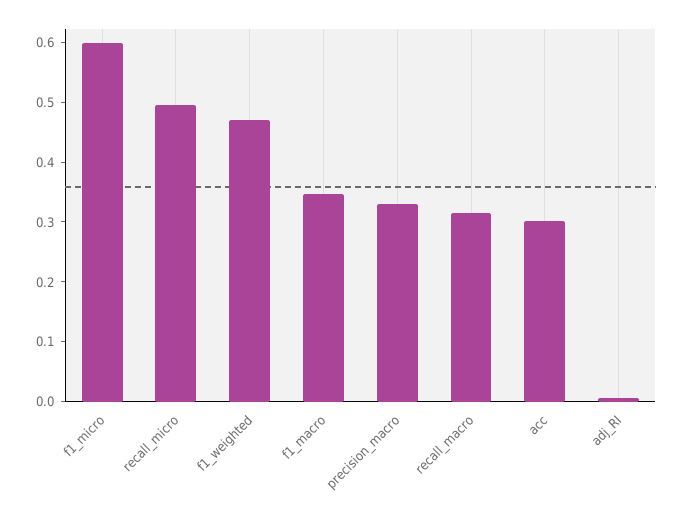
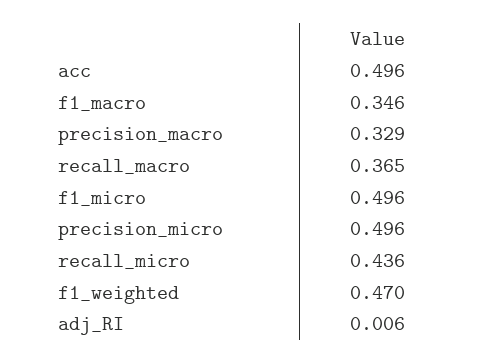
f1_micro: 0.6 -> 0.496
recall_micro: 0.5 -> 0.436
recall_macro: 0.32 -> 0.365
acc: 0.3 -> 0.496
precision_micro: none -> 0.496

